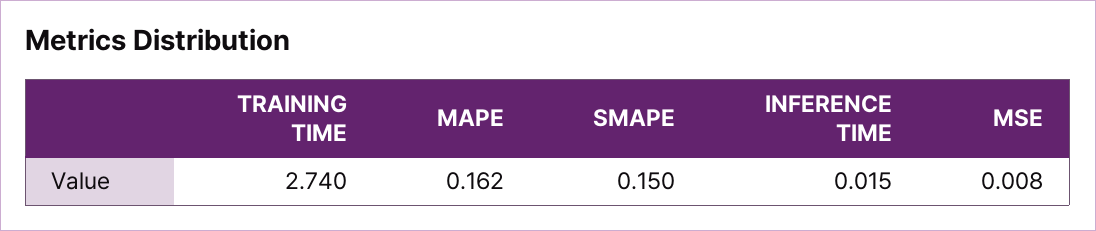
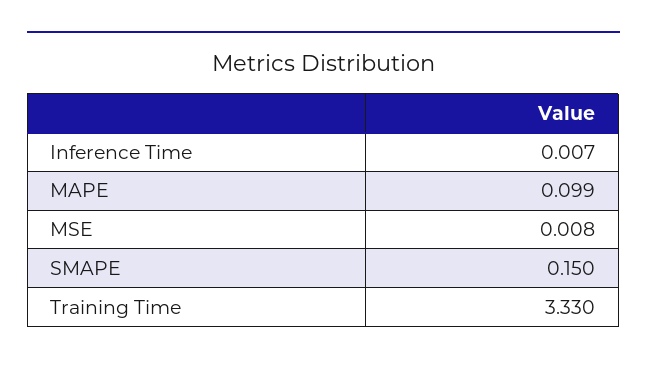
TRAINING TIME: 2.74 -> 3.33
MAPE: 0.162 -> 0.099
INFERENCE TIME: 0.015 -> 0.007

